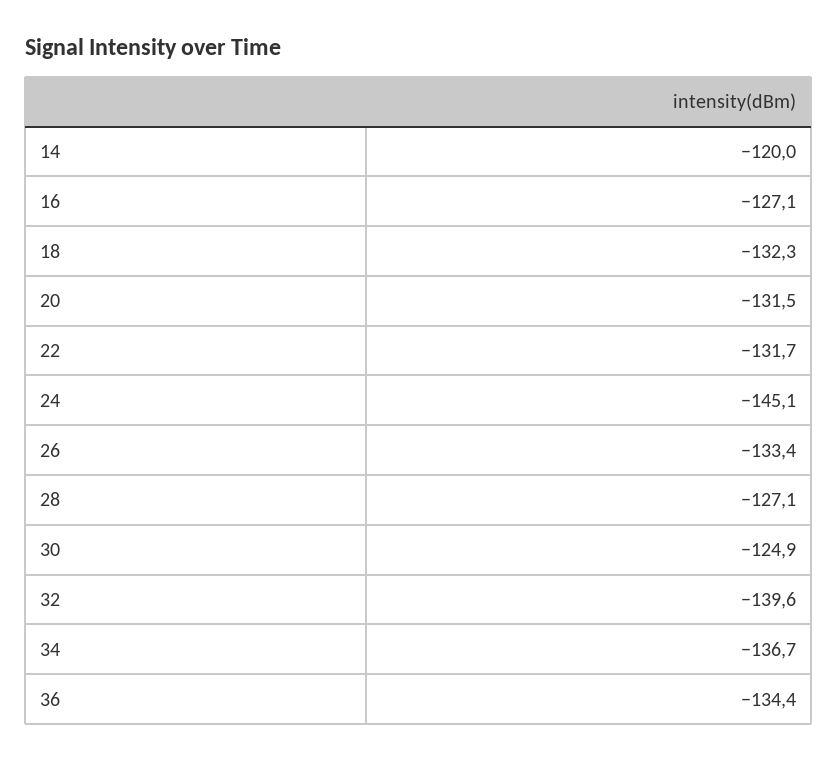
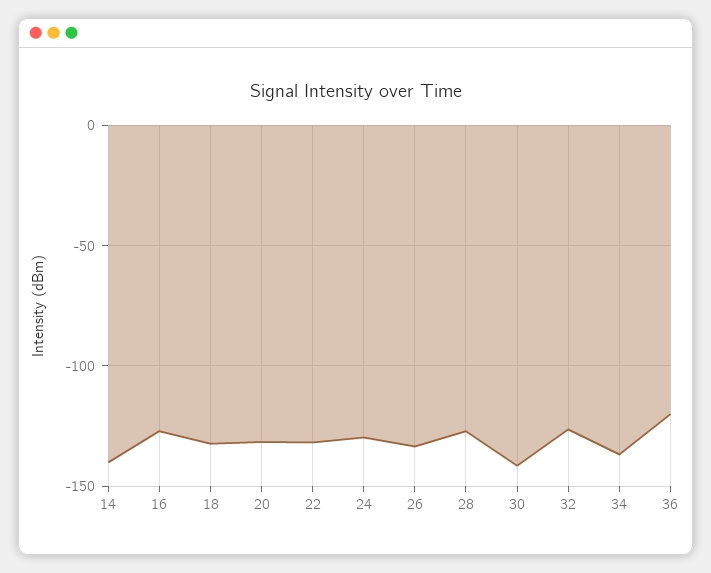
14: -120 -> -140
24: -145.1 -> -130
30: -124.9 -> -140
32: -139.6 -> -125
36: -134.4 -> -120

